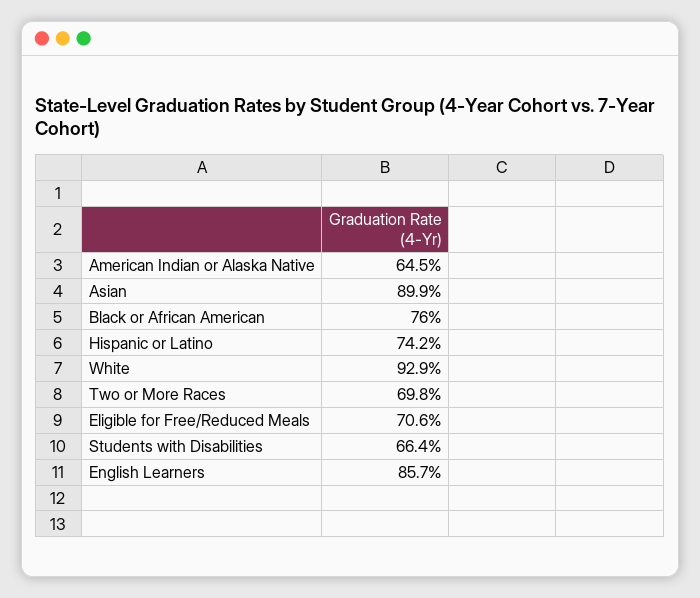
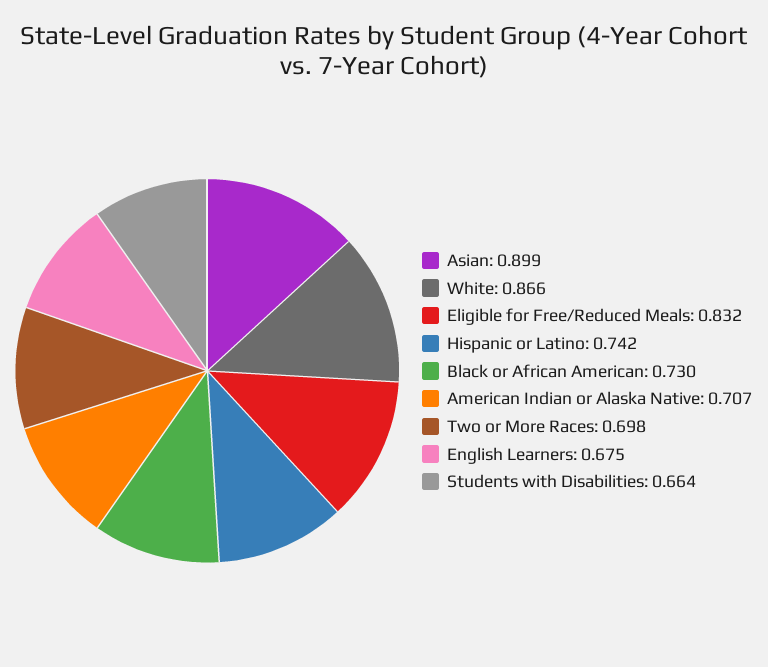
American Indian or Alaska Native: 0.645 -> 0.707
Black or African American: 0.76 -> 0.73
White: 0.929 -> 0.866
Eligible for Free/Reduced Meals: 0.706 -> 0.832
English Learners: 0.857 -> 0.675

